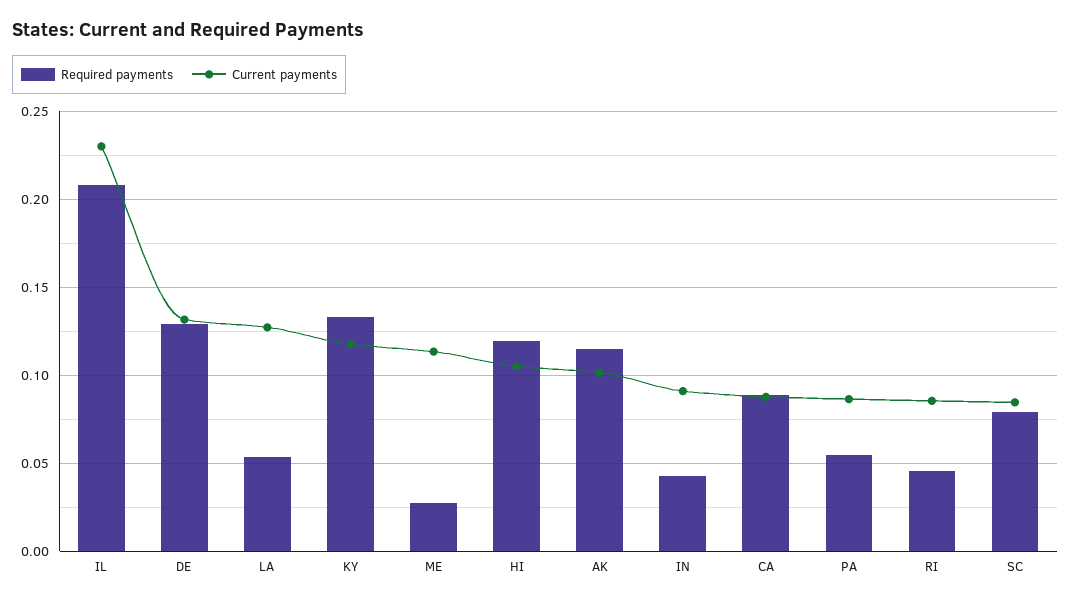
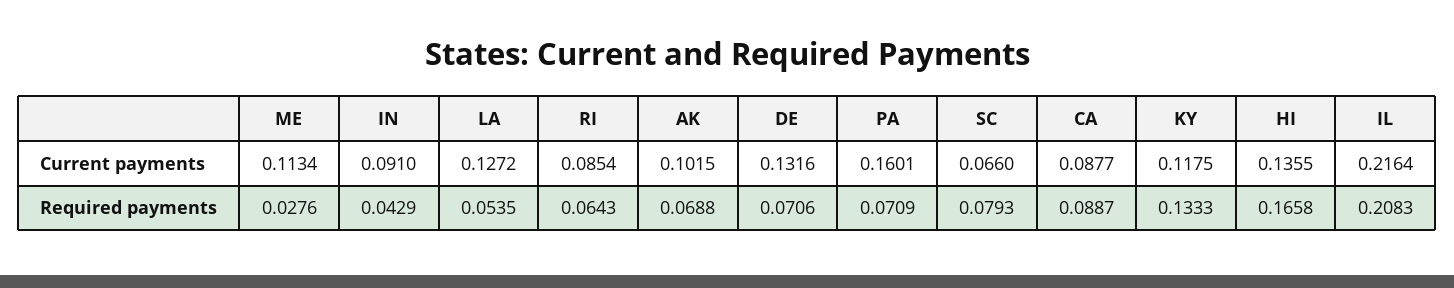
Current payments, IL: 0.23 -> 0.2164
Required payments, DE: 0.13 -> 0.0706
Required payments, HI: 0.12 -> 0.1658
Current payments, HI: 0.105 -> 0.1355
Required payments, AK: 0.115 -> 0.0688
Required payments, PA: 0.055 -> 0.0709
Current payments, PA: 0.085 -> 0.1601
Required payments, RI: 0.045 -> 0.0643
Current payments, SC: 0.085 -> 0.066

